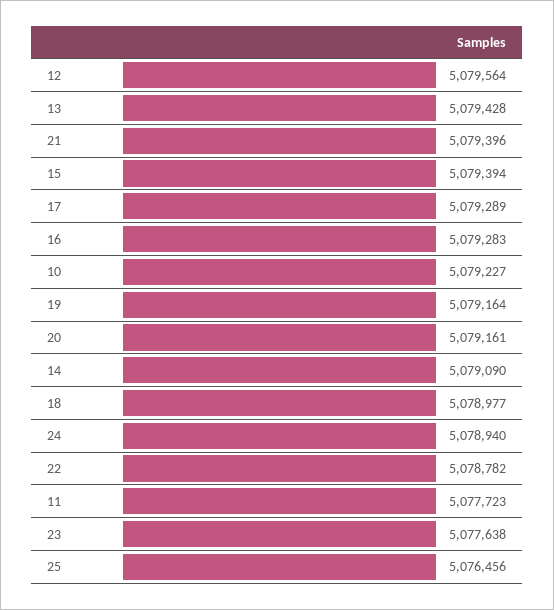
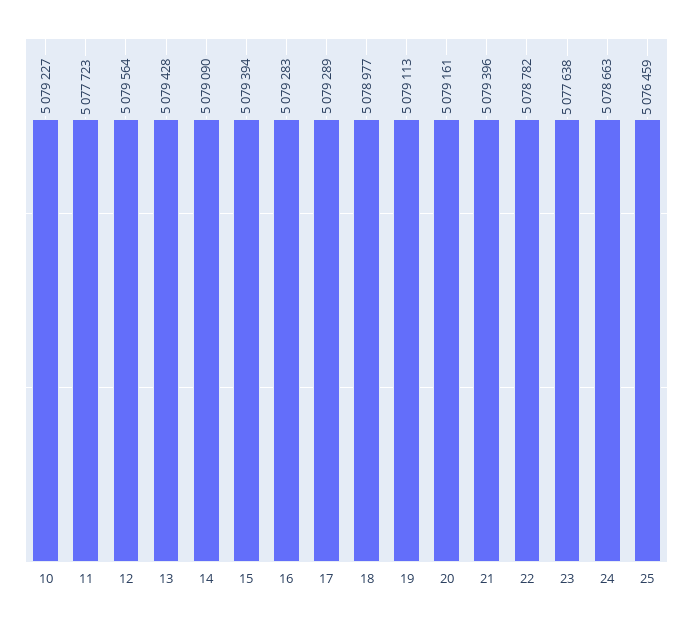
19: 5079164 -> 5079113
24: 5078940 -> 5078663
25: 5076456 -> 5076459

